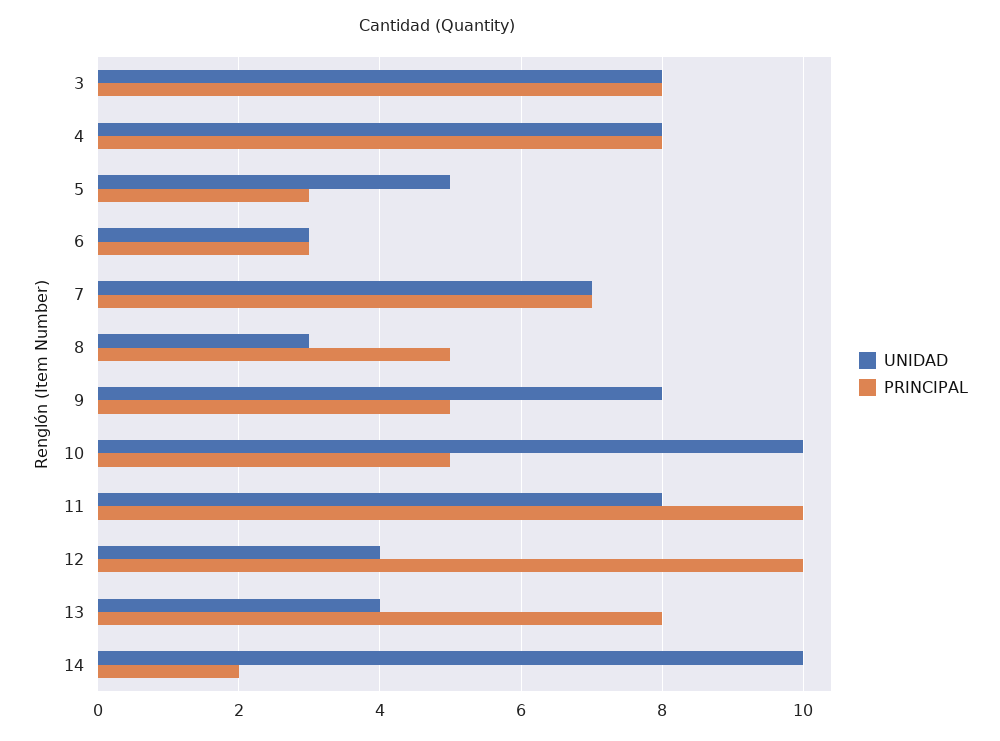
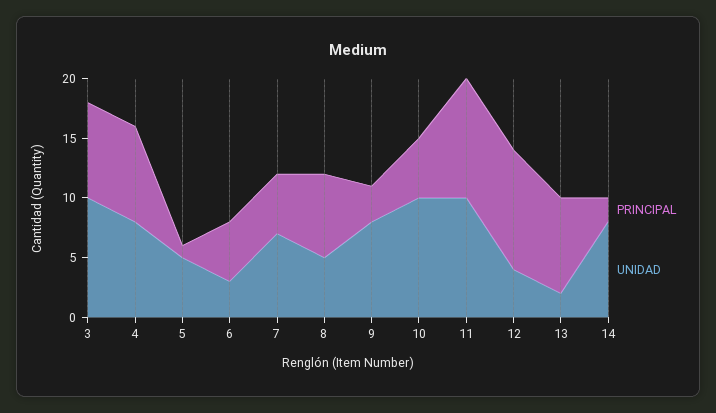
UNIDAD, 3: 8 -> 10
PRINCIPAL, 5: 3 -> 1
PRINCIPAL, 6: 3 -> 5
PRINCIPAL, 7: 7 -> 5
UNIDAD, 8: 3 -> 5
PRINCIPAL, 8: 5 -> 7
PRINCIPAL, 9: 5 -> 3
UNIDAD, 11: 8 -> 10
UNIDAD, 13: 4 -> 2
UNIDAD, 14: 10 -> 8

